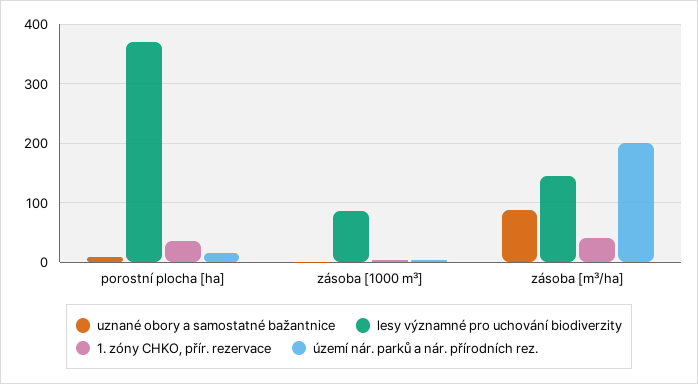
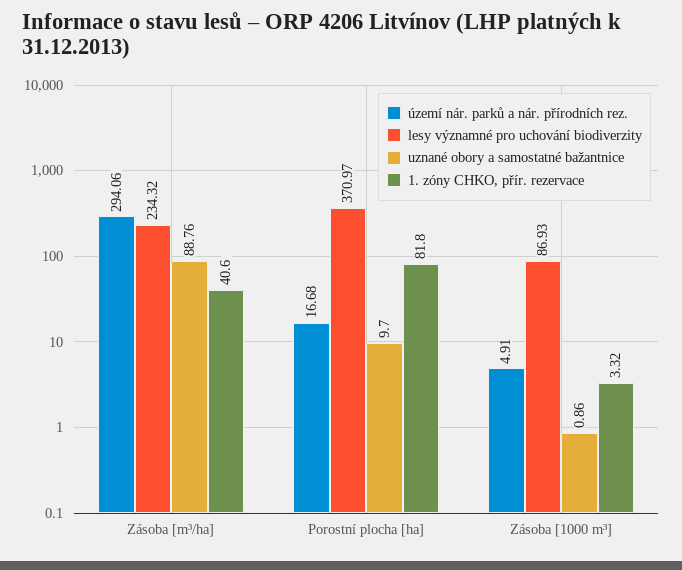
1. zóny CHKO, přír. rezervace, porostní plocha [ha]: 40 -> 81.8
lesy významné pro uchování biodiverzity, zásoba [m³/ha]: 140 -> 234.32
území nár. parků a nár. přírodních rez., zásoba [m³/ha]: 200 -> 294.06

